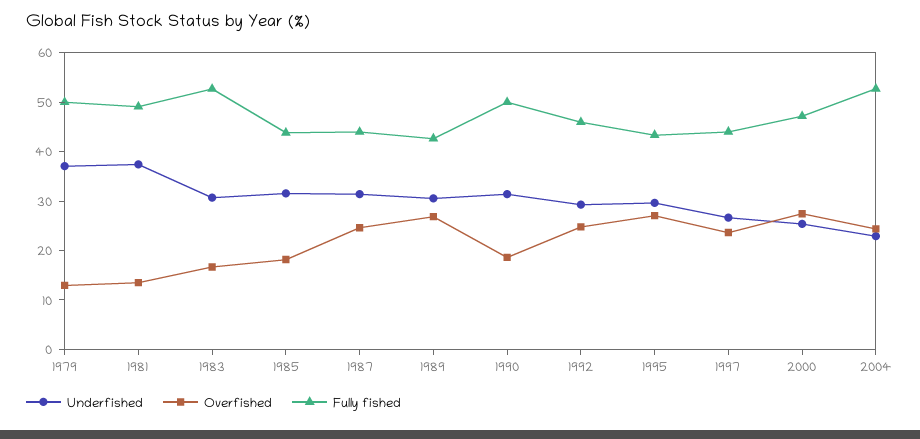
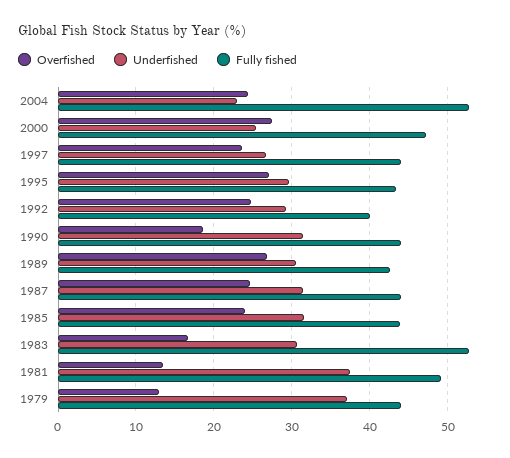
Fully fished, 1979: 50 -> 44
Overfished, 1985: 18 -> 24
Fully fished, 1990: 50 -> 44
Fully fished, 1992: 46 -> 40

